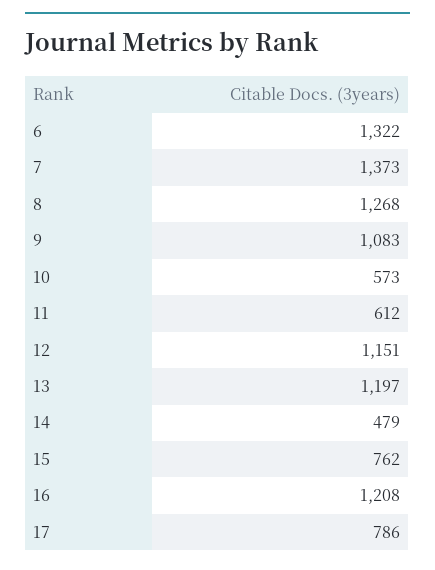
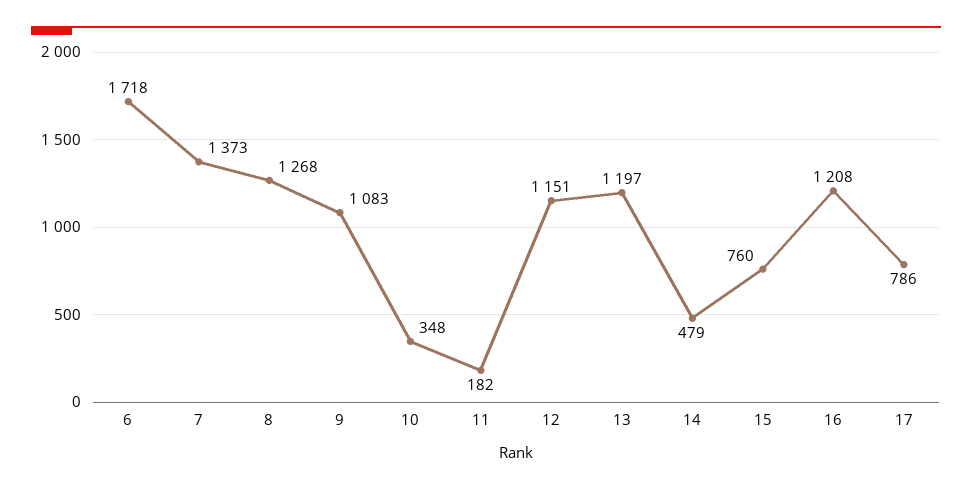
6: 1322 -> 1718
10: 573 -> 348
11: 612 -> 182
15: 762 -> 760

